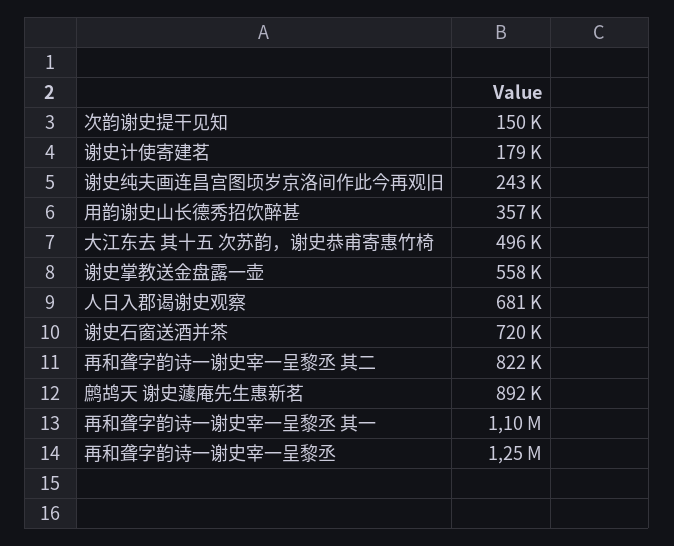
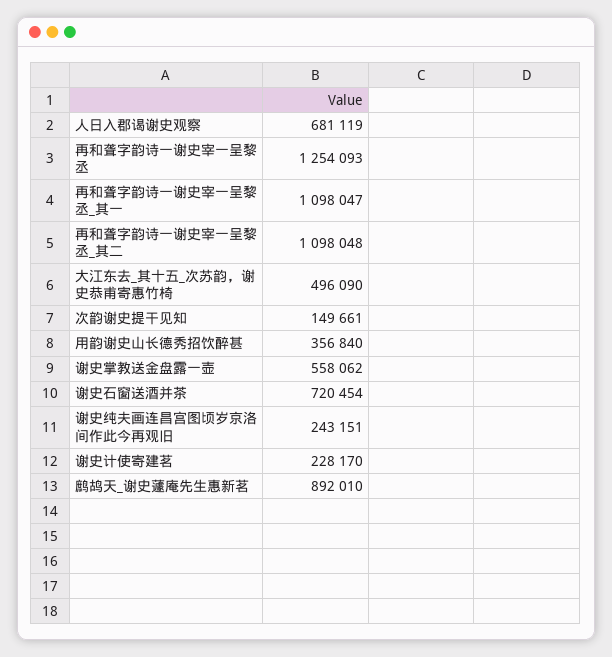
谢史计使寄建茗: 179000 -> 228170
再和聋字韵诗一谢史宰一呈黎丞 其二: 822000 -> 1098048

